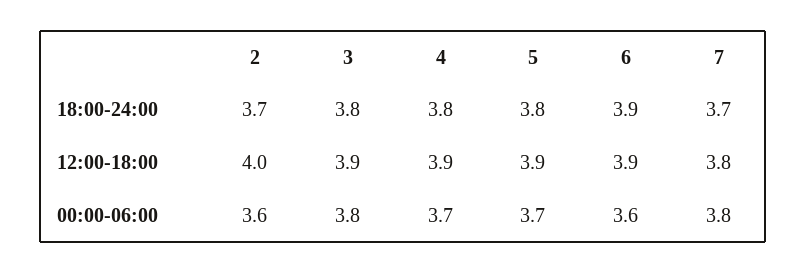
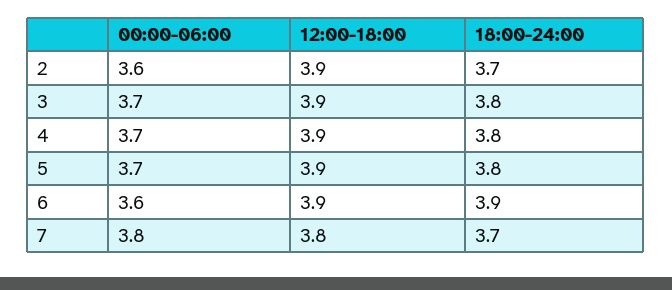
2, 12:00-18:00: 4 -> 3.9
3, 00:00-06:00: 3.8 -> 3.7

